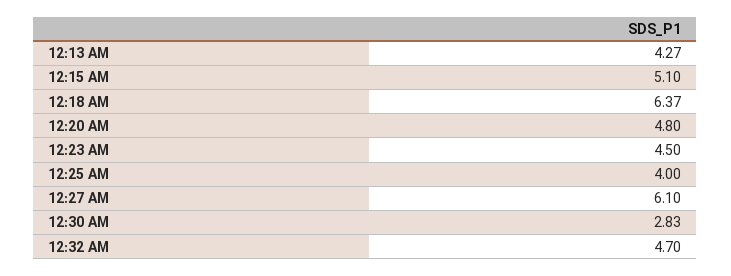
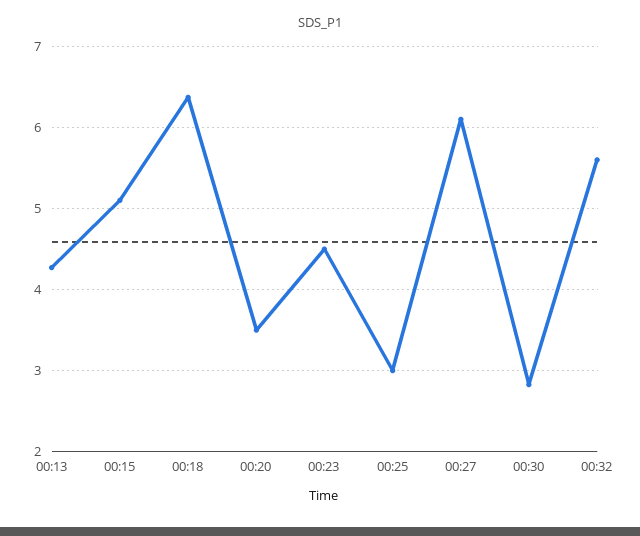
12:20 AM: 4.8 -> 3.5
12:25 AM: 4 -> 3
12:32 AM: 4.7 -> 5.6

